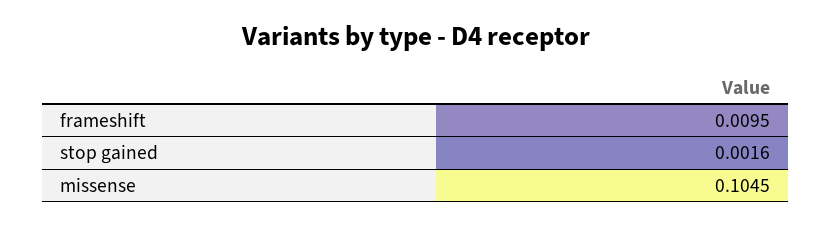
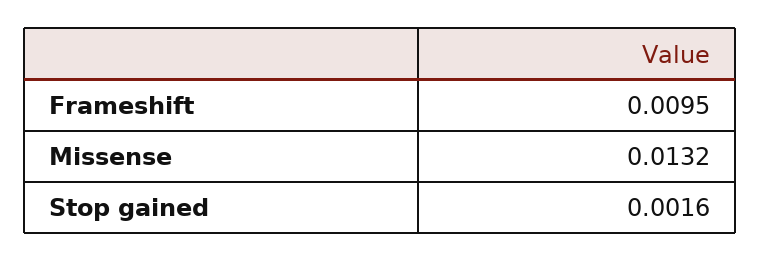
missense: 0.1045 -> 0.0132

